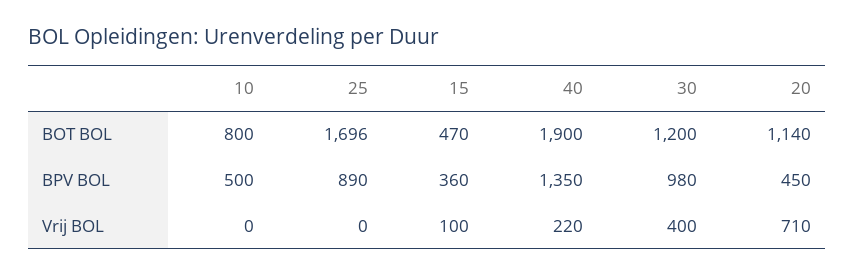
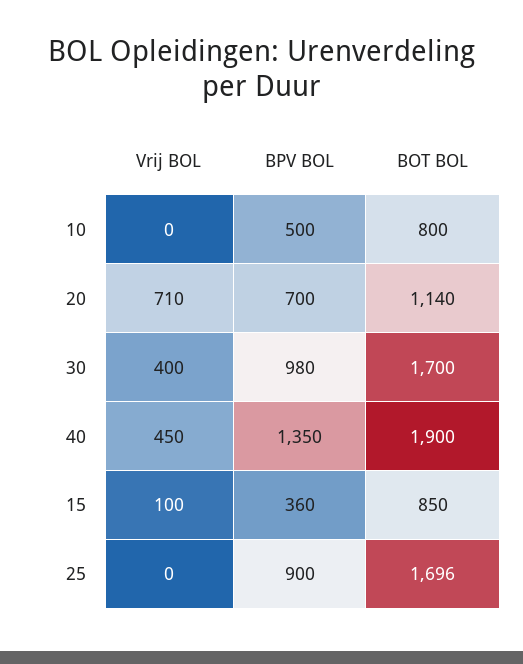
15, BOT BOL: 470 -> 850
30, BOT BOL: 1200 -> 1700
25, BPV BOL: 890 -> 900
20, BPV BOL: 450 -> 700
40, Vrij BOL: 220 -> 450

